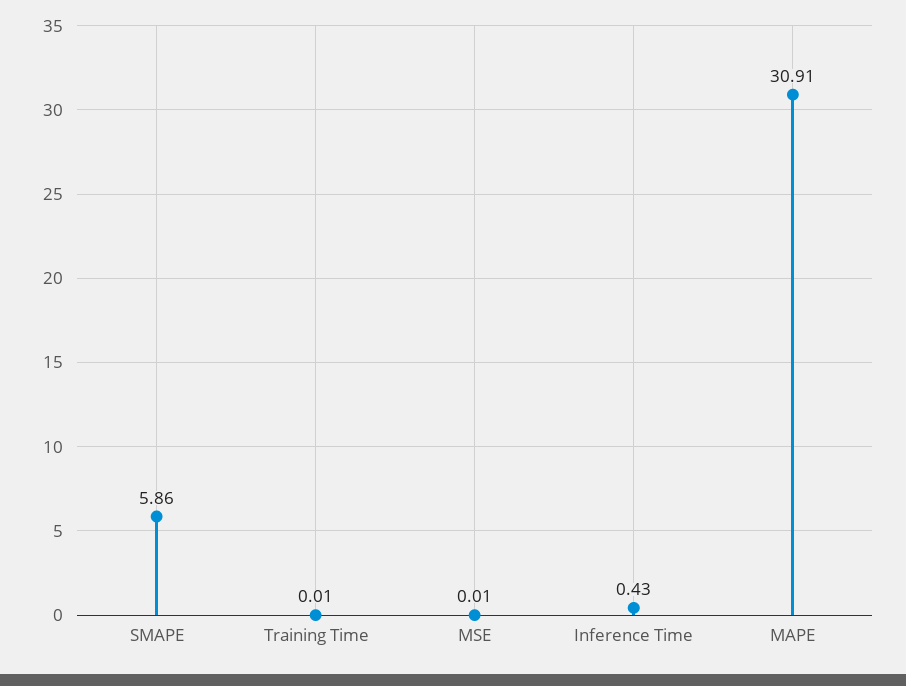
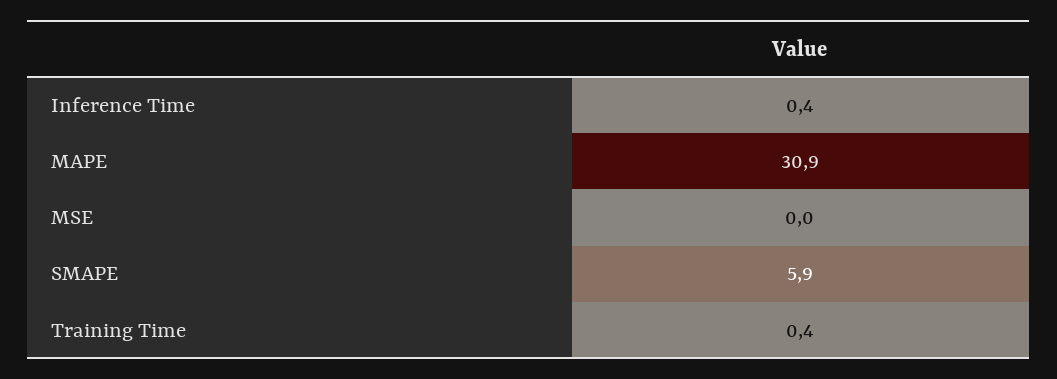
Training Time: 0.01 -> 0.4

